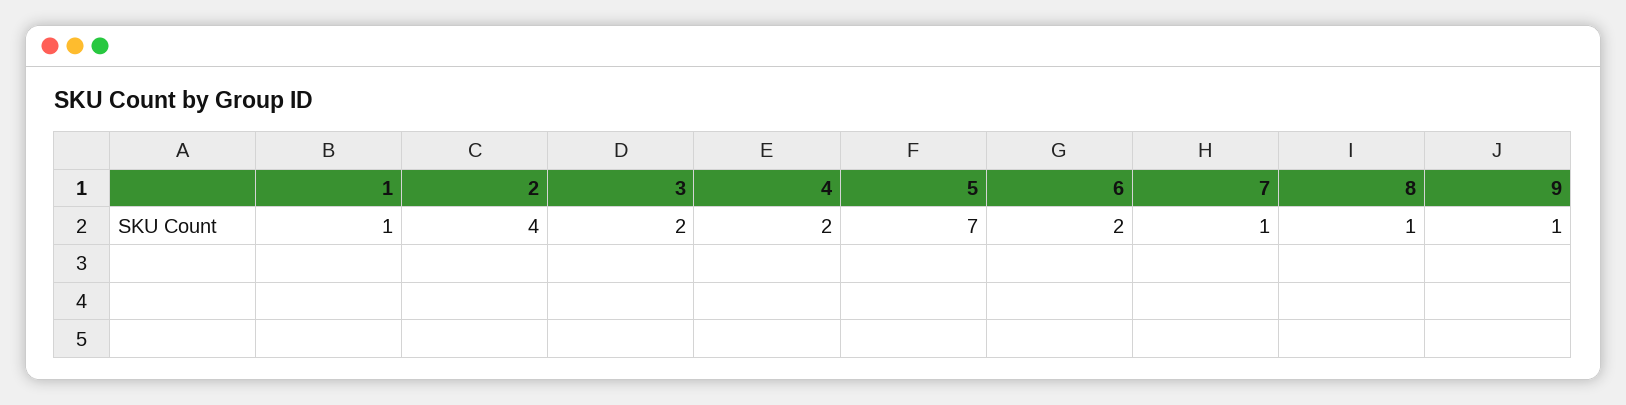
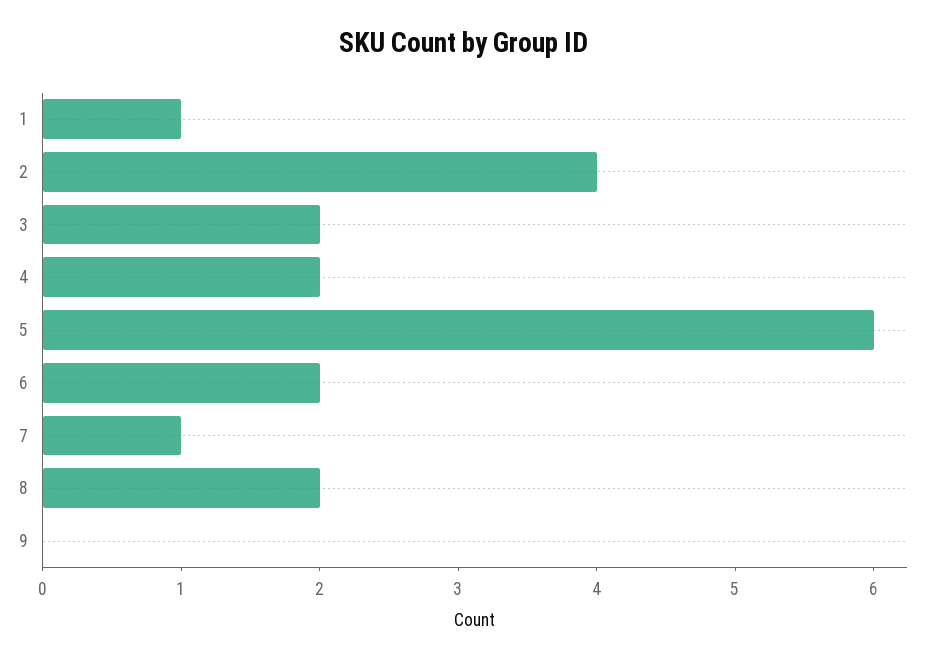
5: 7 -> 6
8: 1 -> 2
9: 1 -> 0

